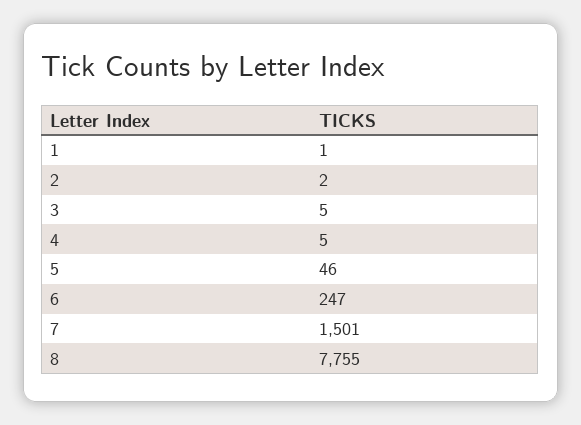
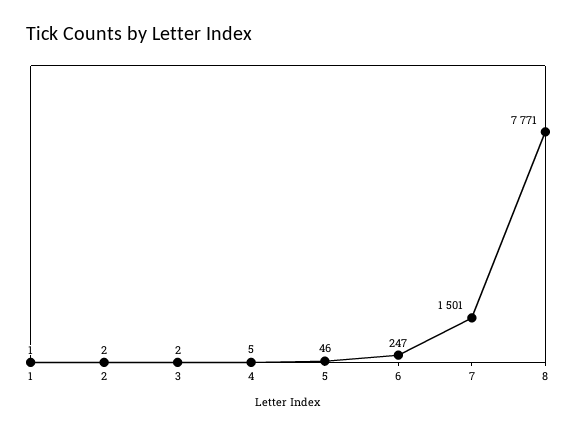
3: 5 -> 2
8: 7755 -> 7771

